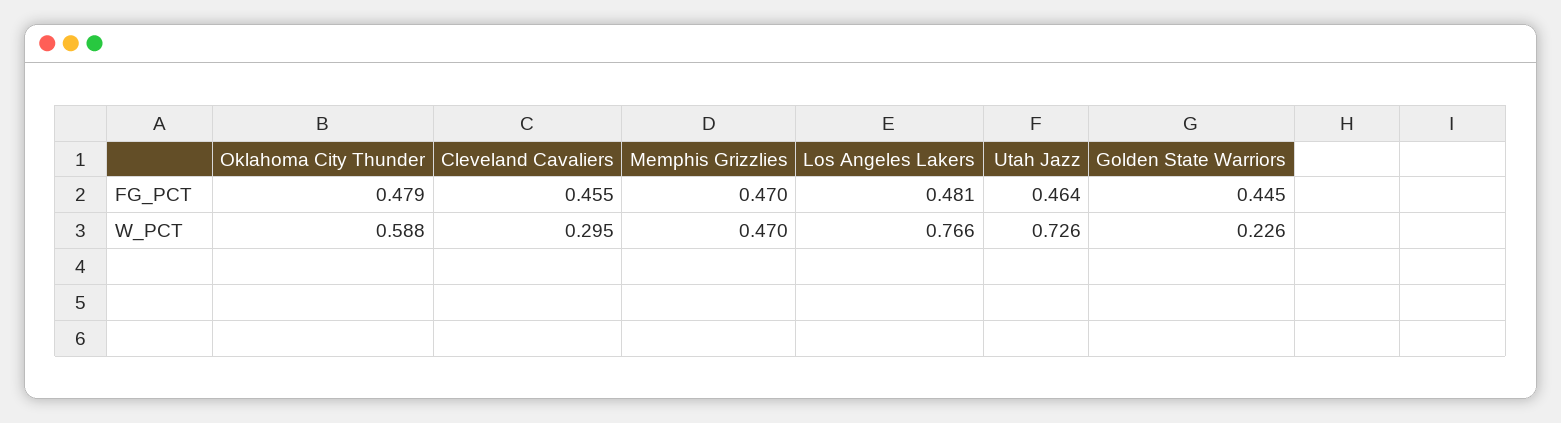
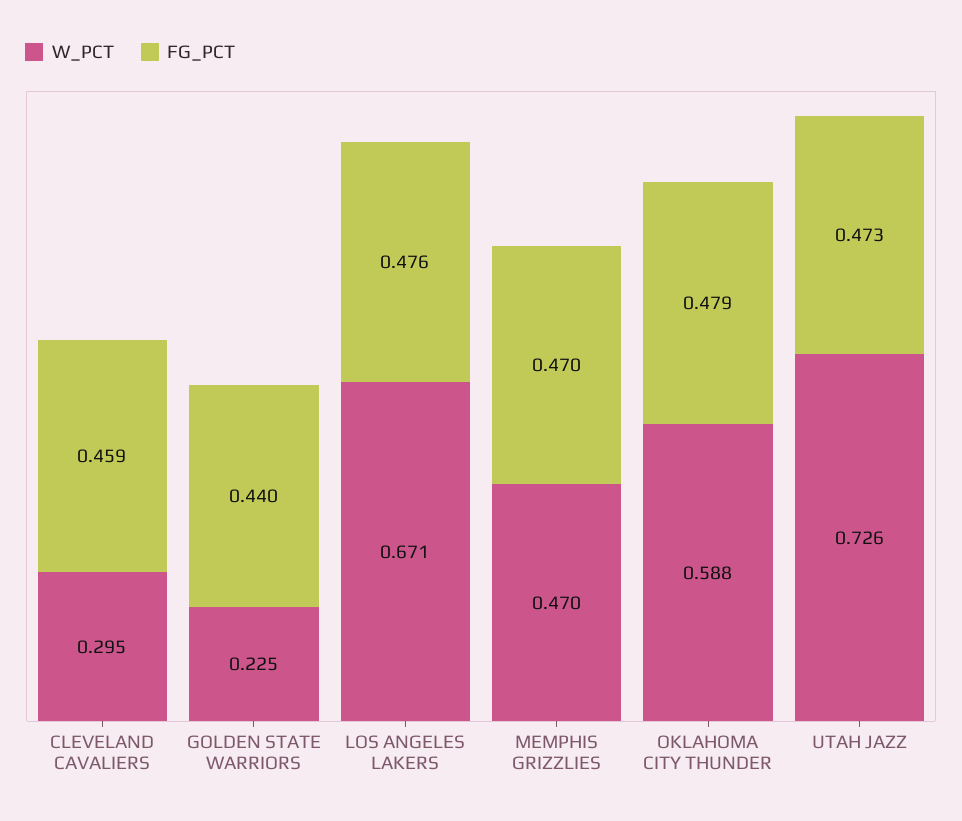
FG_PCT, Cleveland Cavaliers: 0.455 -> 0.459
FG_PCT, Los Angeles Lakers: 0.481 -> 0.476
FG_PCT, Utah Jazz: 0.464 -> 0.473
FG_PCT, Golden State Warriors: 0.445 -> 0.44
W_PCT, Los Angeles Lakers: 0.766 -> 0.671
W_PCT, Golden State Warriors: 0.226 -> 0.225

